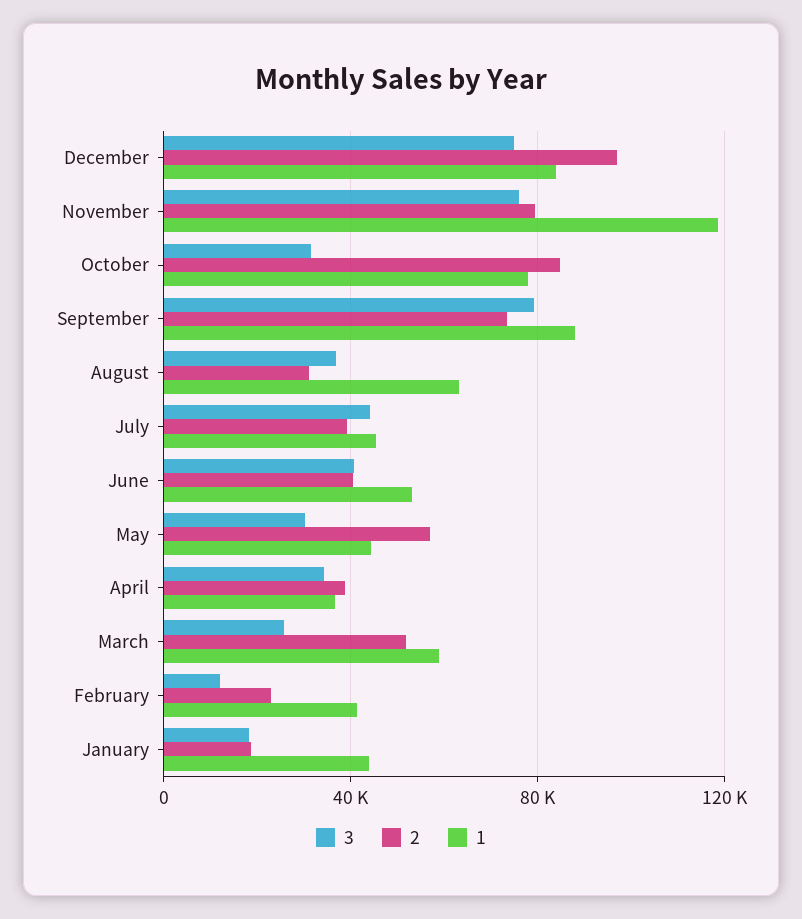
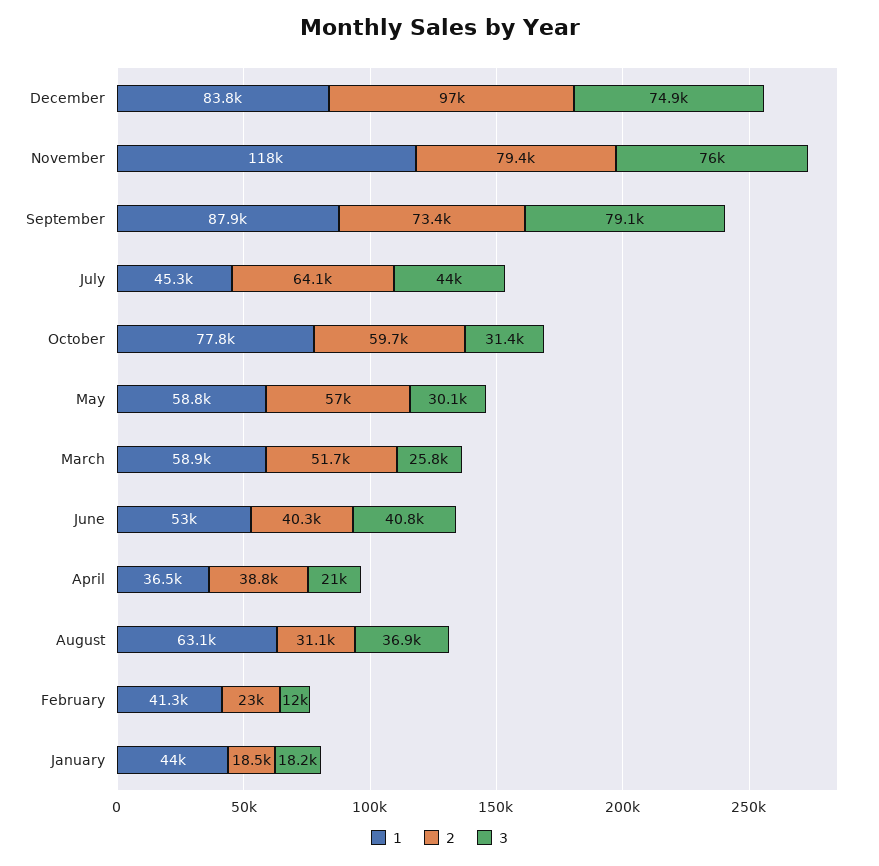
2, October: 85000 -> 59700
2, July: 40000 -> 64100
1, May: 45000 -> 58800
3, April: 35000 -> 21000

